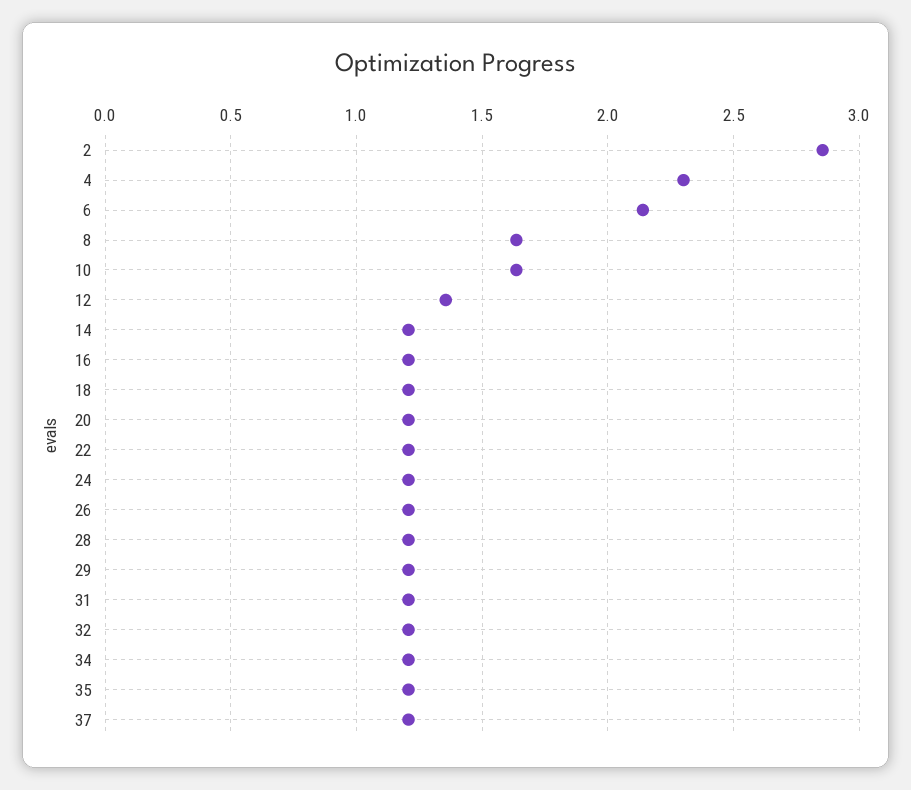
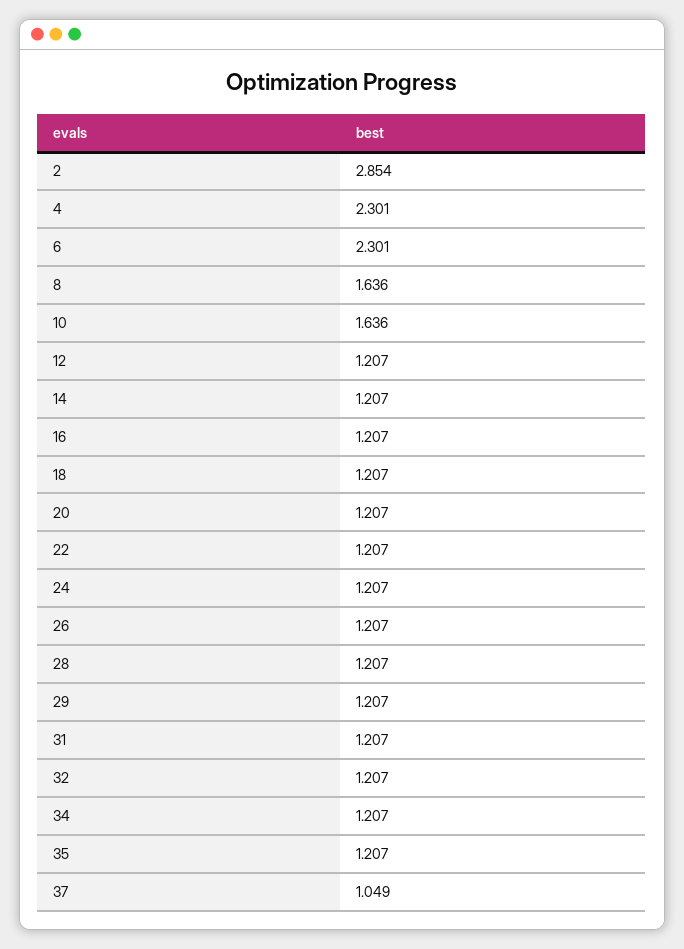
6: 2.15 -> 2.301
12: 1.35 -> 1.207
37: 1.2 -> 1.049

